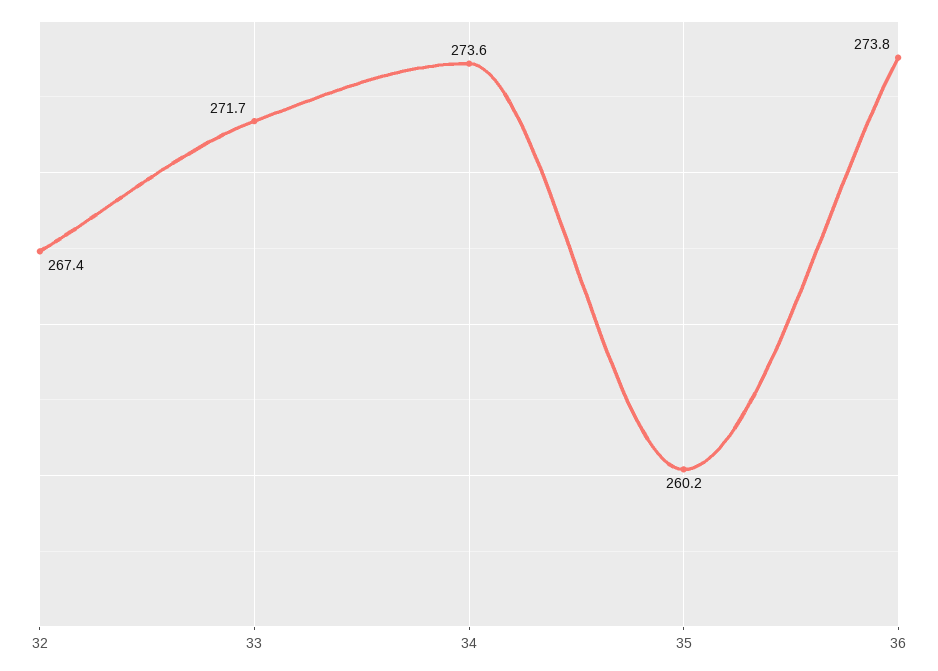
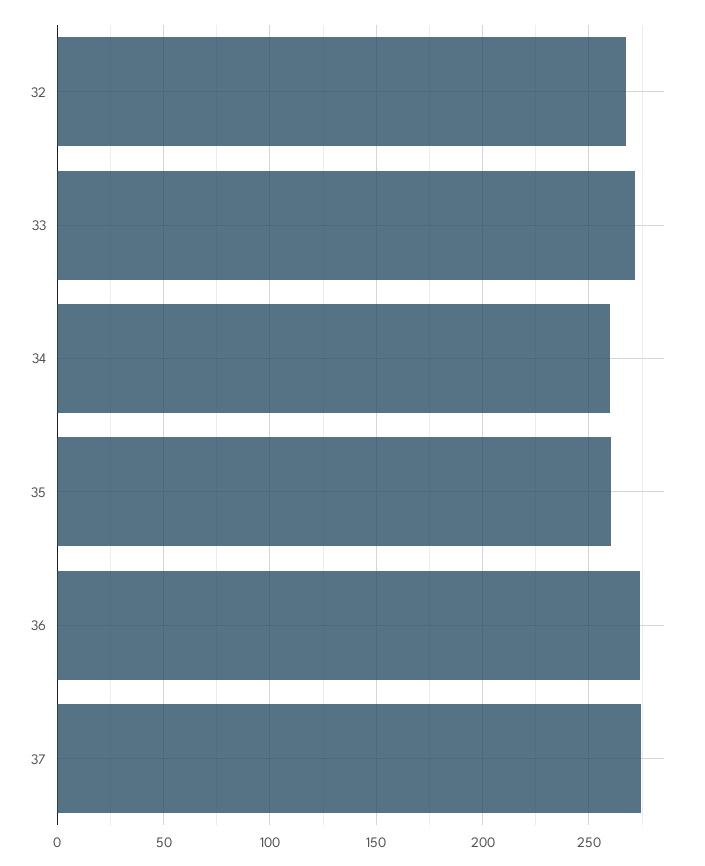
34: 273.6 -> 260
37: none -> 275

